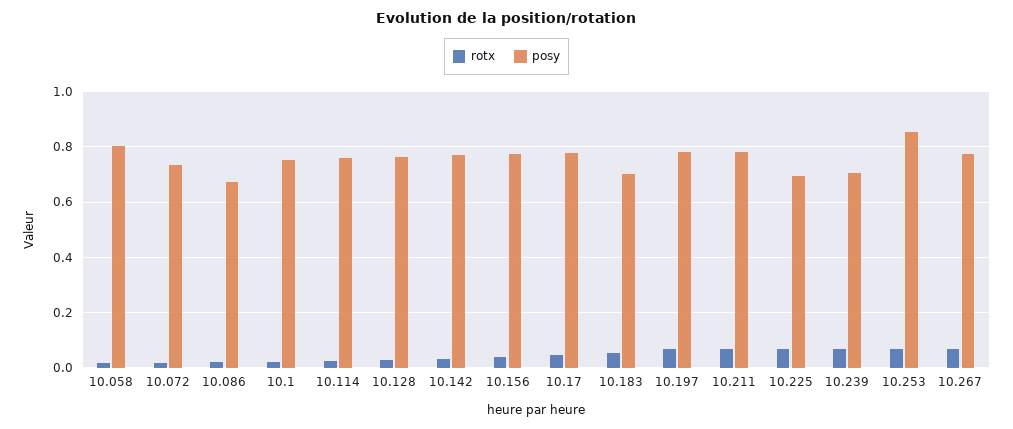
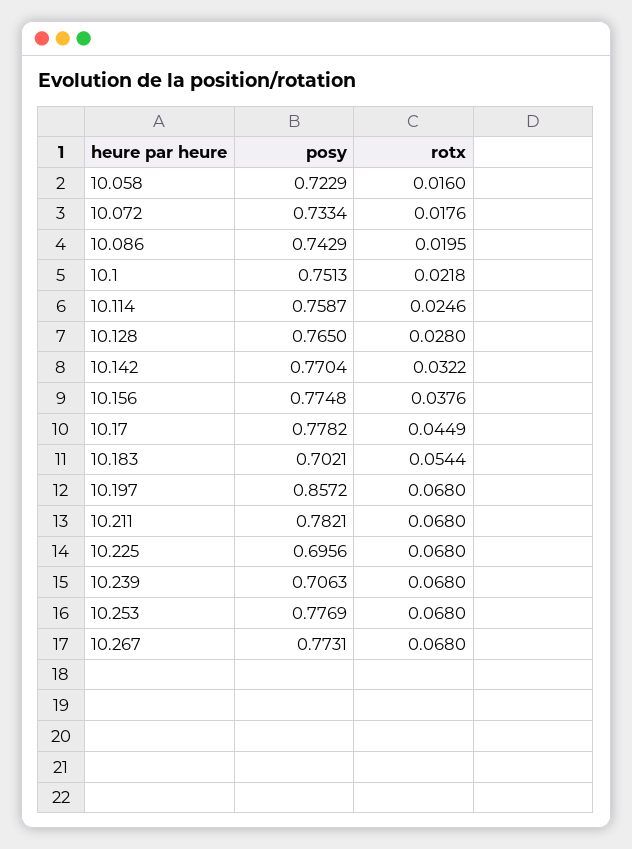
posy, 10.058: 0.8 -> 0.7229
posy, 10.086: 0.675 -> 0.7429
posy, 10.197: 0.775 -> 0.8572
posy, 10.253: 0.85 -> 0.7769

